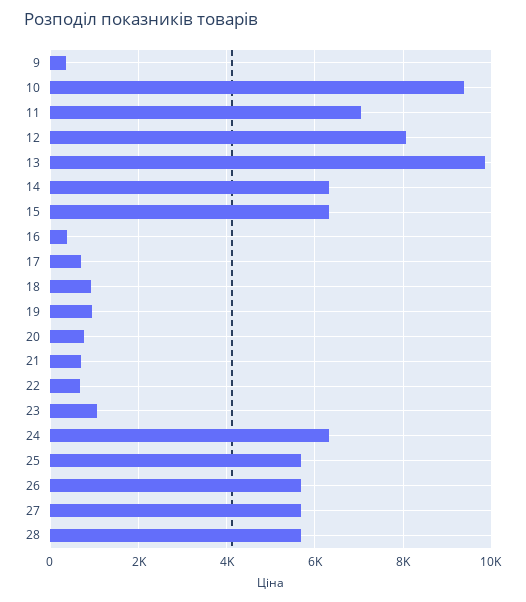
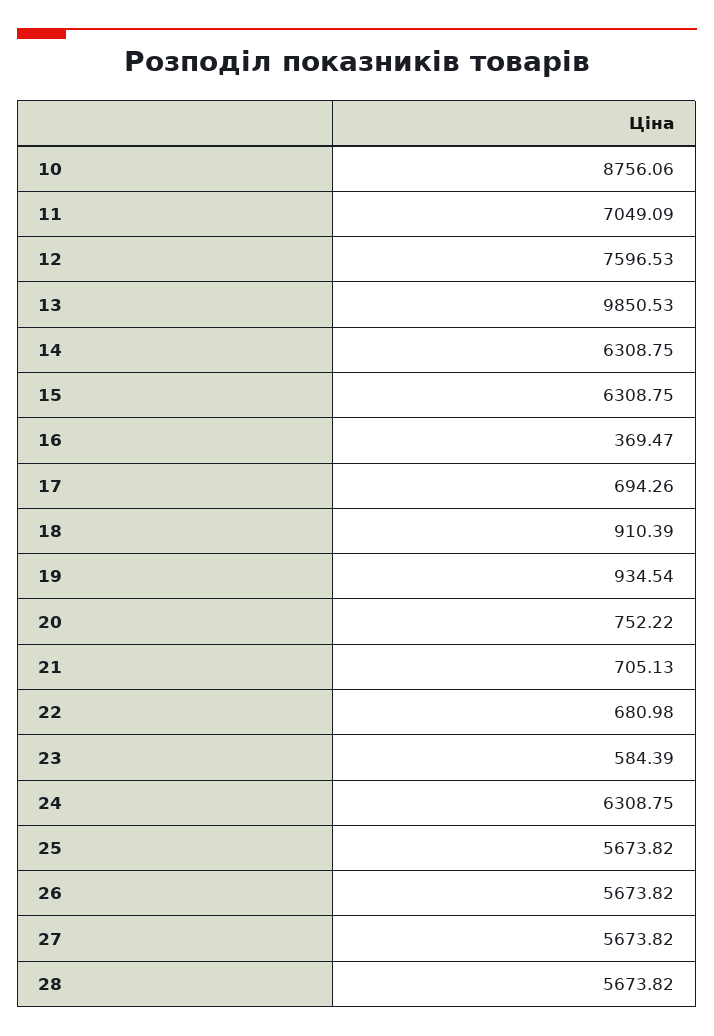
9: 400 -> none
10: 9400 -> 8756.06
12: 8000 -> 7596.53
23: 1000 -> 584.39

